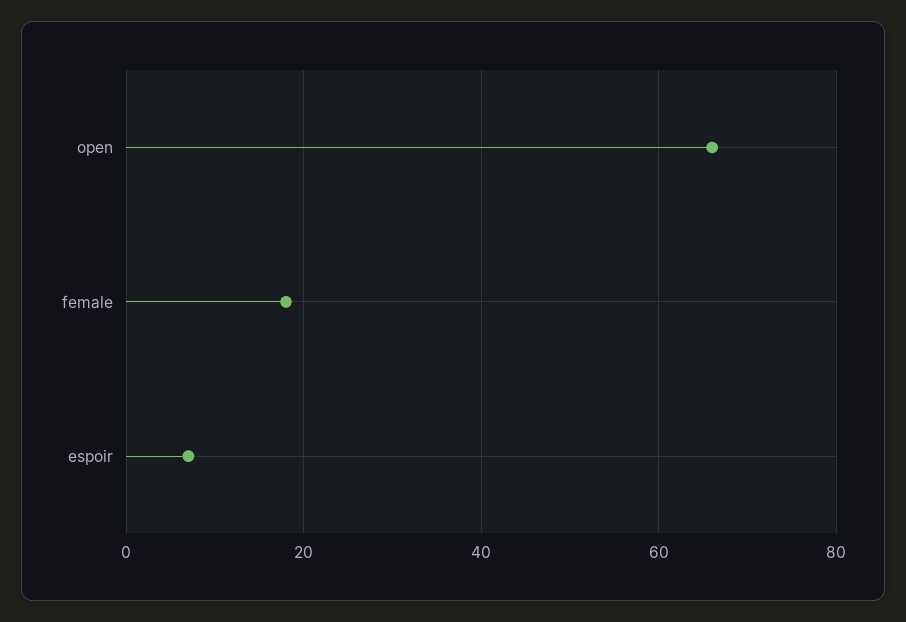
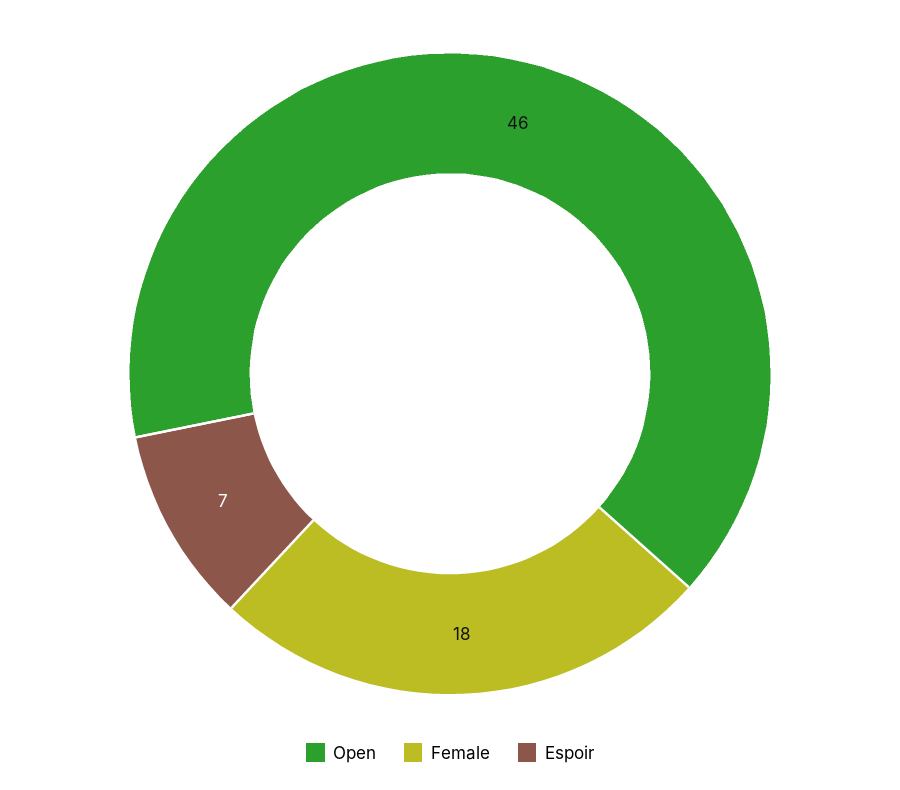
open: 65 -> 46

